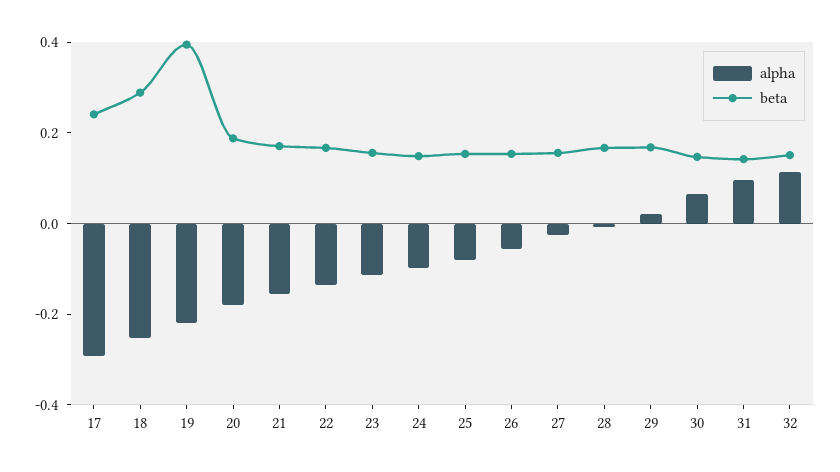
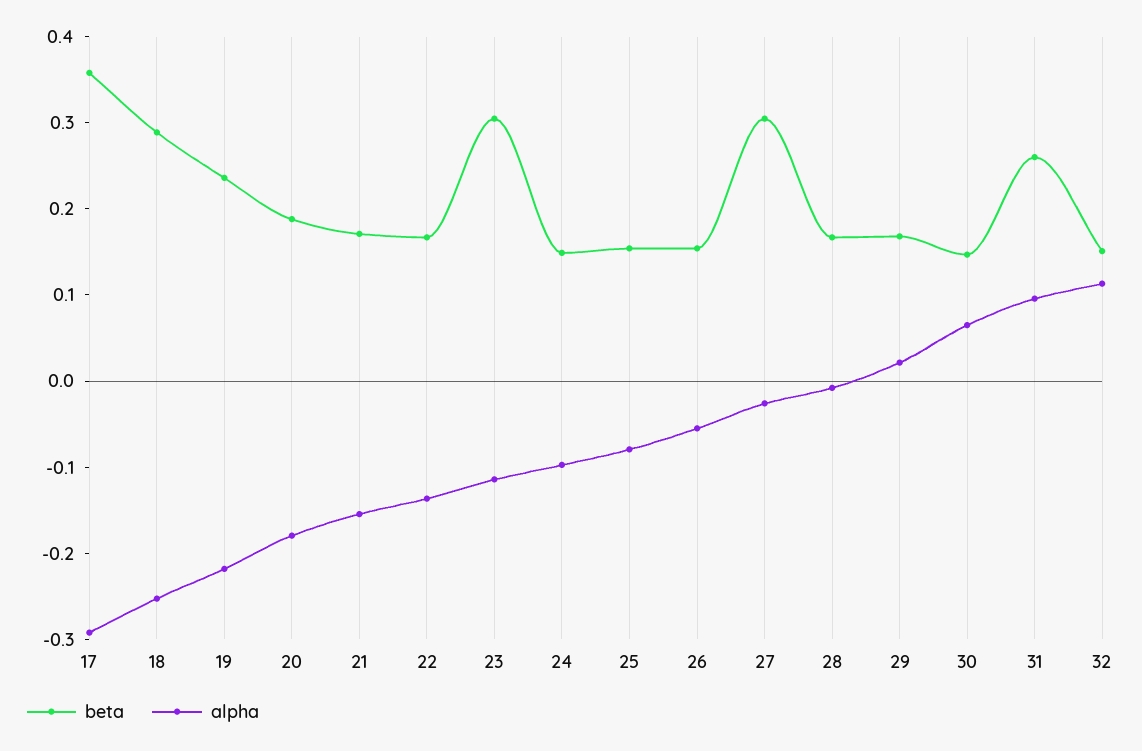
beta, 17: 0.25 -> 0.36
beta, 19: 0.4 -> 0.24
beta, 23: 0.15 -> 0.3
beta, 27: 0.15 -> 0.3
beta, 31: 0.15 -> 0.26

